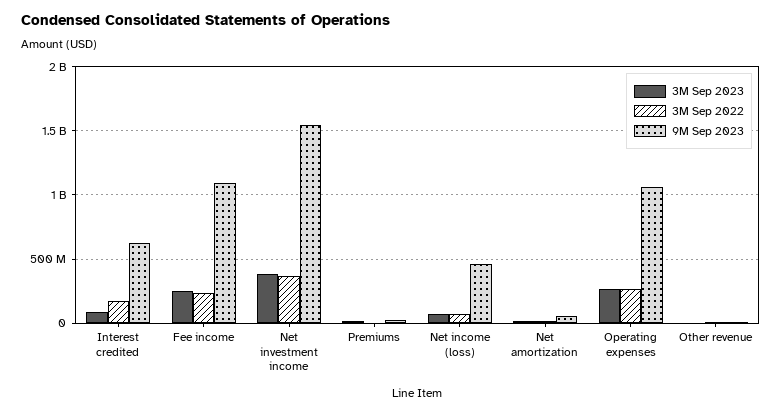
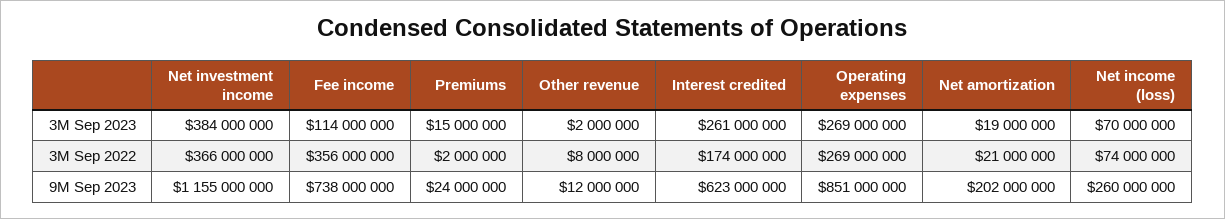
3M Sep 2023, Interest credited: 100000000 -> 261000000
3M Sep 2023, Fee income: 250000000 -> 114000000
3M Sep 2022, Fee income: 250000000 -> 356000000
9M Sep 2023, Fee income: 1100000000 -> 738000000
9M Sep 2023, Net investment income: 1550000000 -> 1155000000
9M Sep 2023, Net income (loss): 450000000 -> 260000000
9M Sep 2023, Net amortization: 50000000 -> 202000000
9M Sep 2023, Operating expenses: 1050000000 -> 851000000

